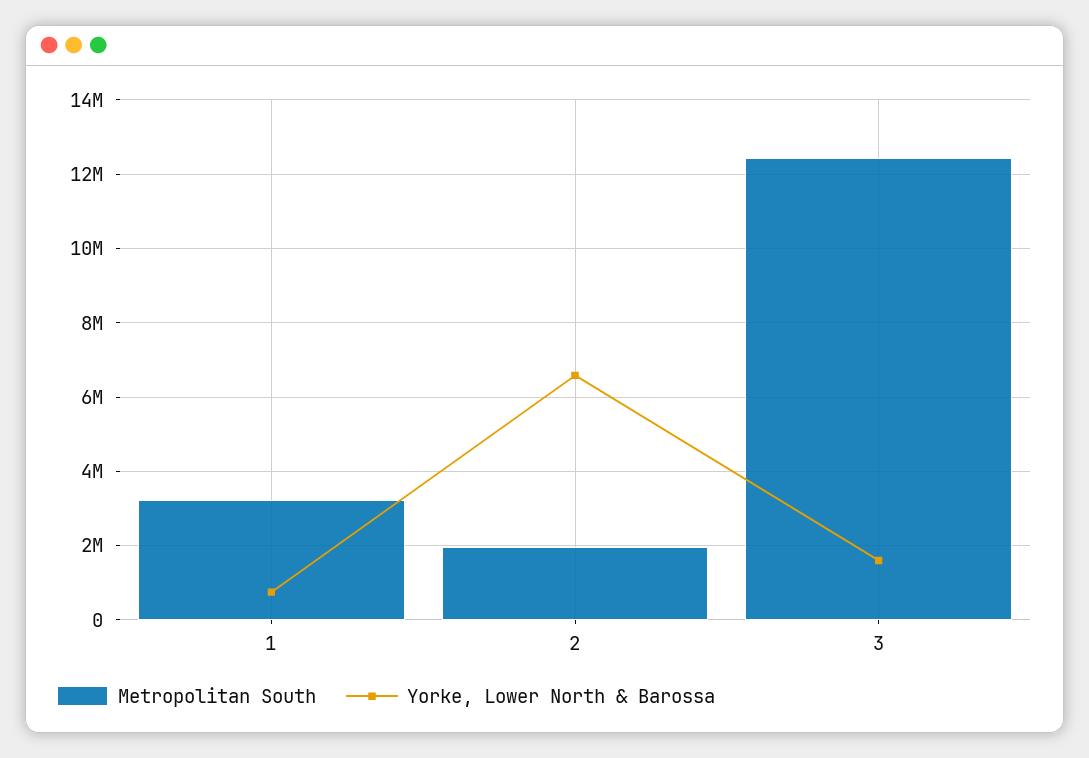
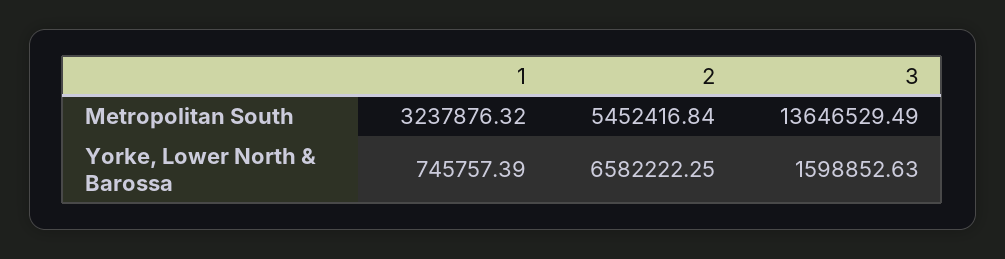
Metropolitan South, 2: 2000000 -> 5452416.84
Metropolitan South, 3: 12400000 -> 13646529.49

